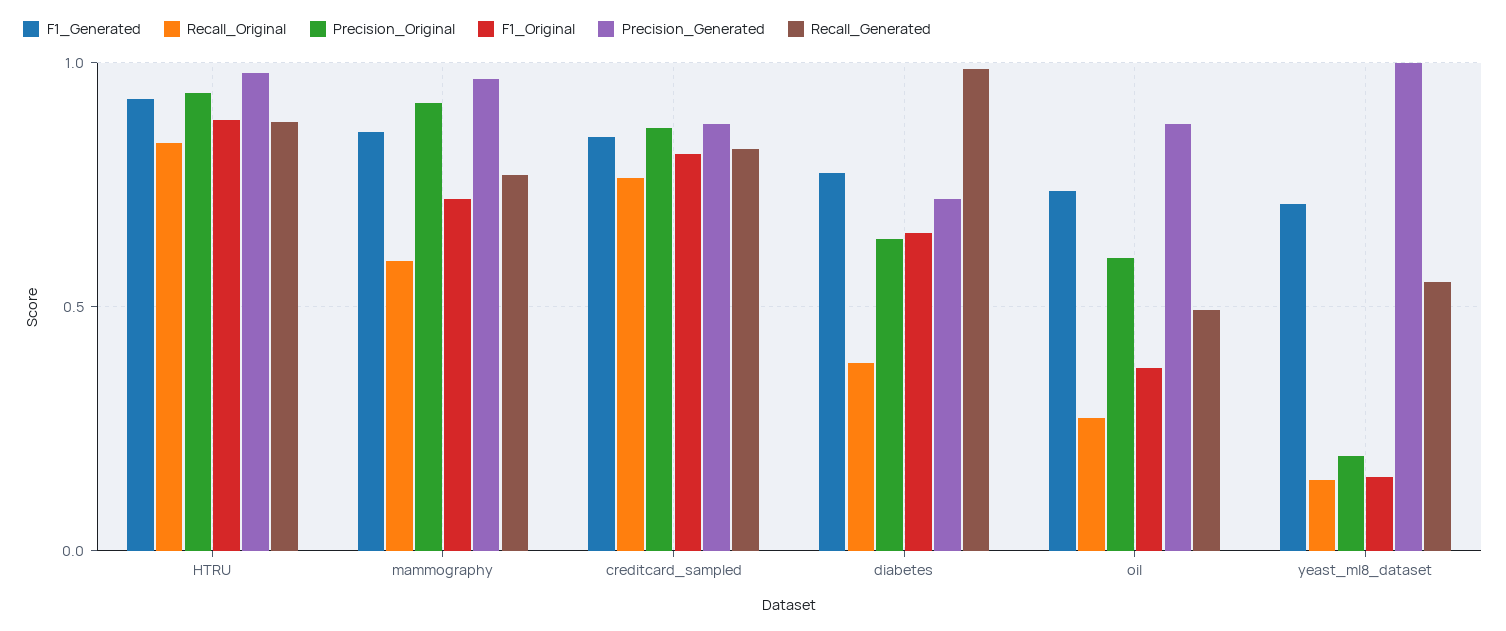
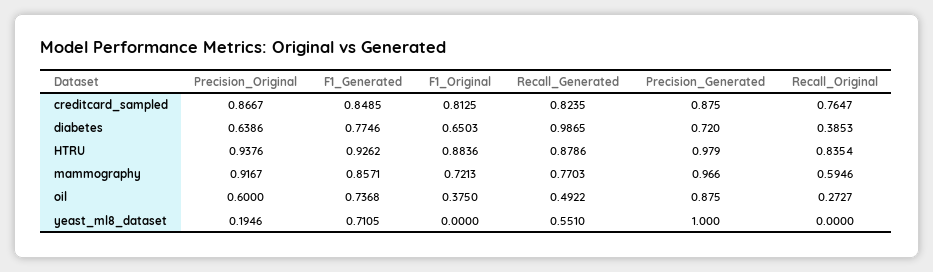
Recall_Original, yeast_ml8_dataset: 0.15 -> 0
F1_Original, yeast_ml8_dataset: 0.15 -> 0

